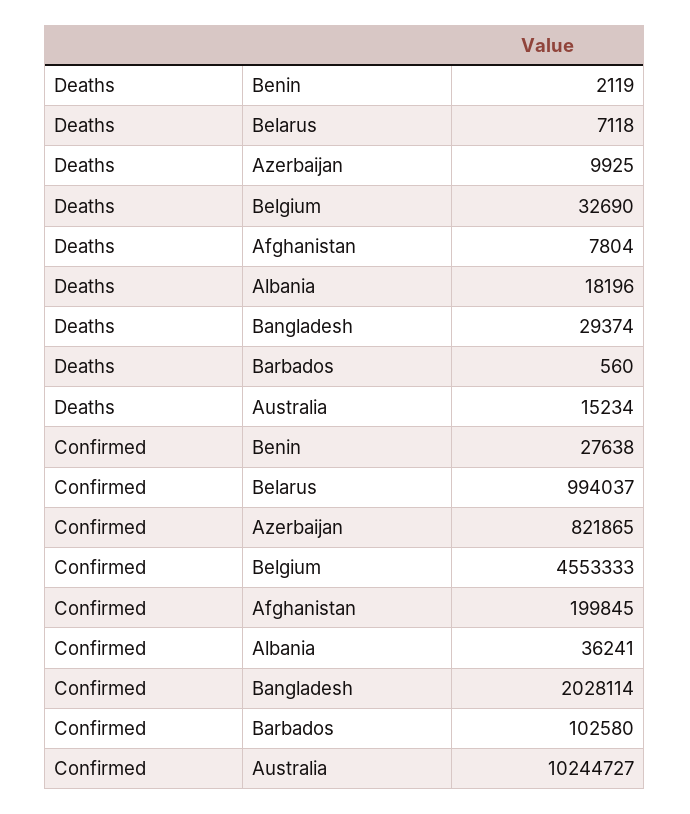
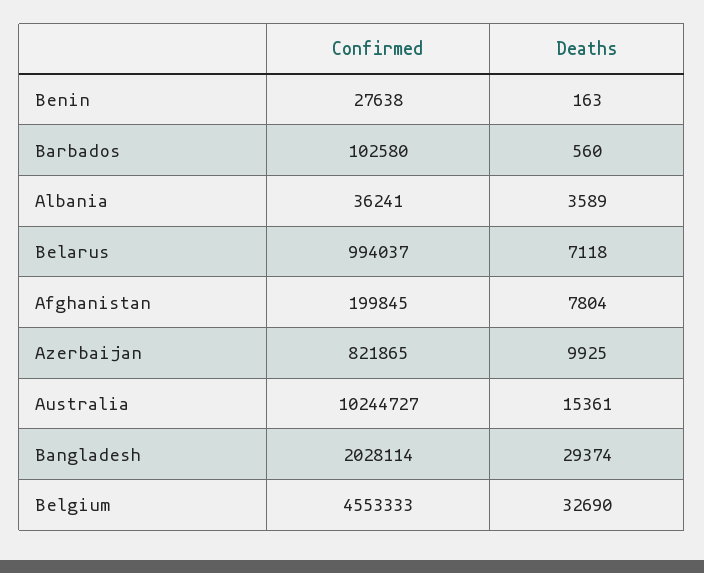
Deaths, Benin: 2119 -> 163
Deaths, Albania: 18196 -> 3589
Deaths, Australia: 15234 -> 15361

